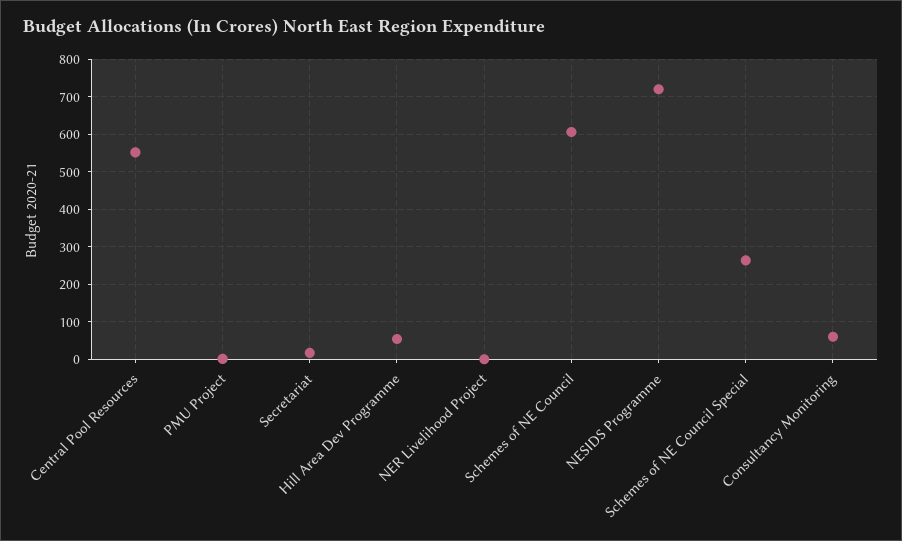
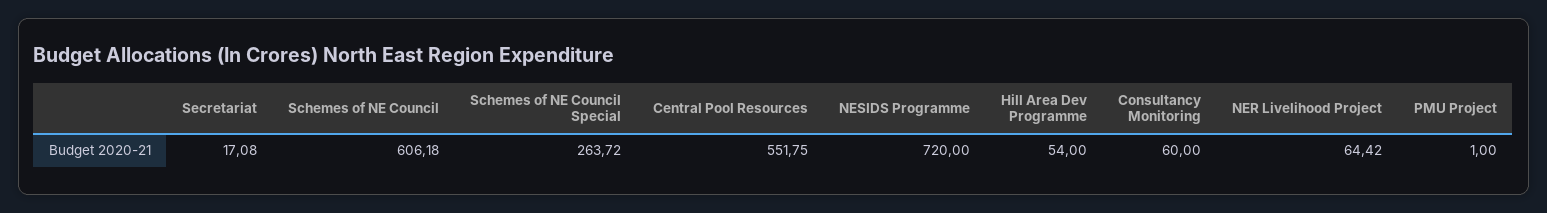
NER Livelihood Project: 0 -> 64.42

